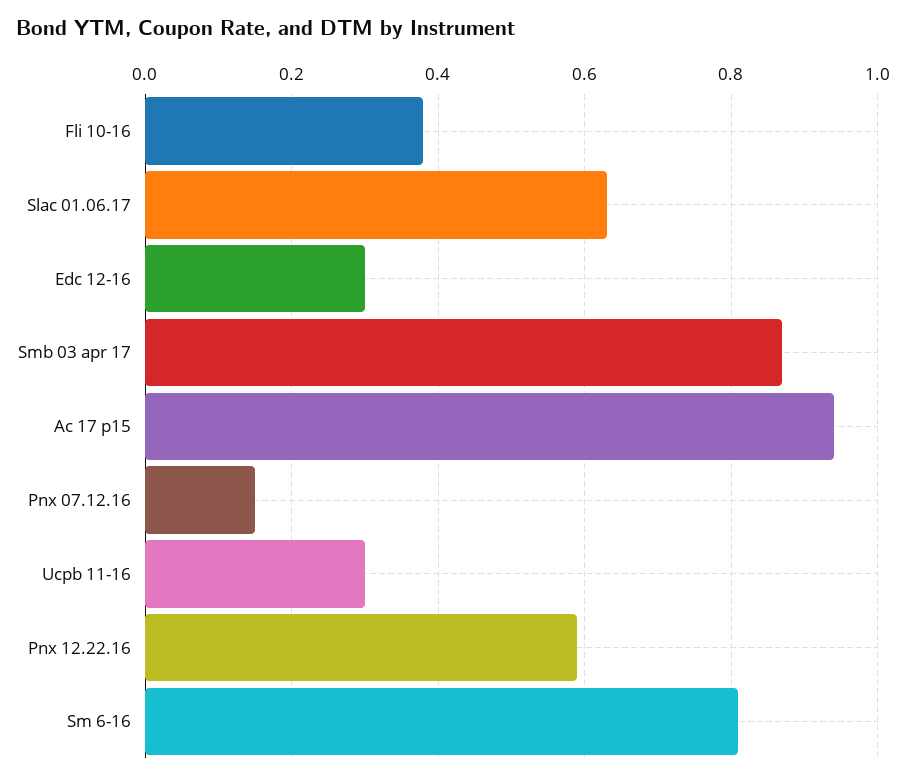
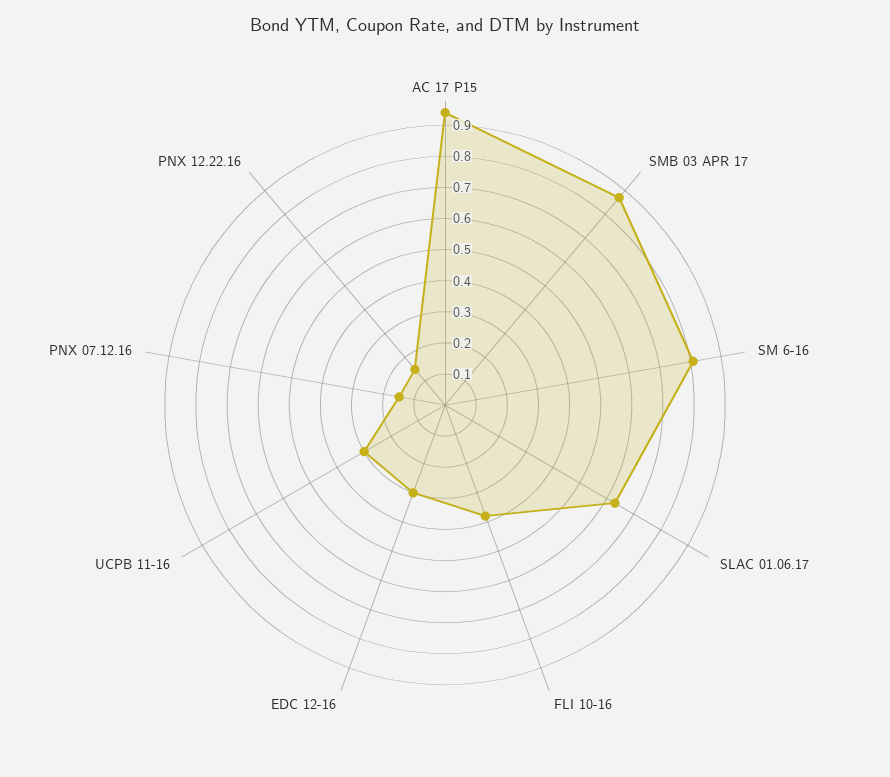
Pnx 12.22.16: 0.6 -> 0.15

